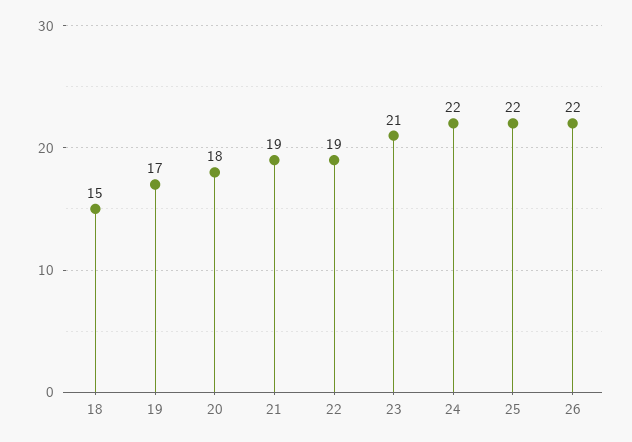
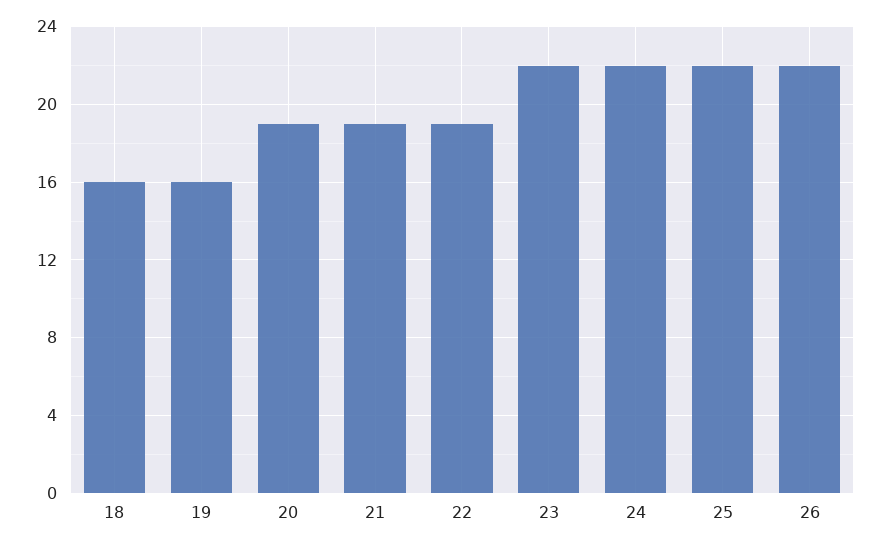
18: 15 -> 16
19: 17 -> 16
20: 18 -> 19
23: 21 -> 22

